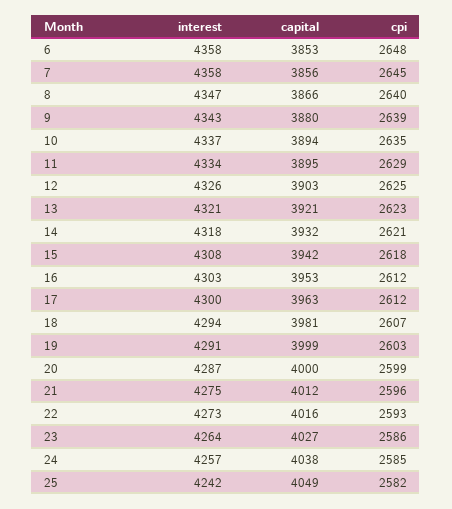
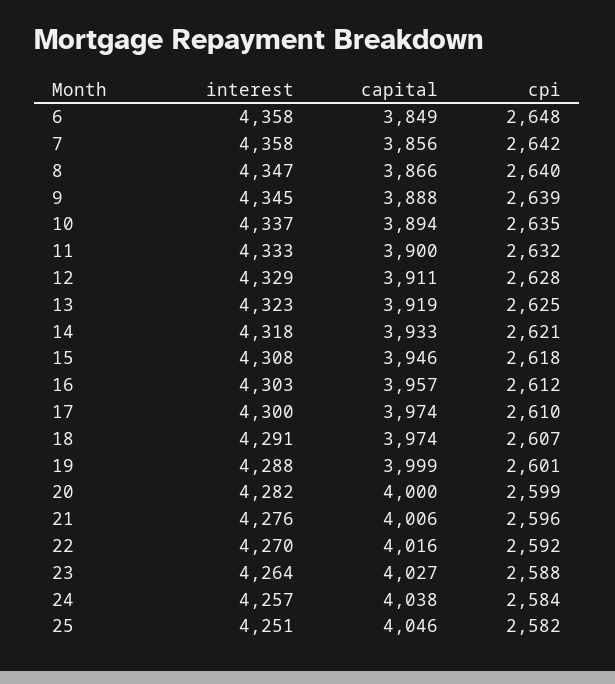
capital, 6: 3853 -> 3849
cpi, 7: 2645 -> 2642
interest, 9: 4343 -> 4345
capital, 9: 3880 -> 3888
interest, 11: 4334 -> 4333
capital, 11: 3895 -> 3900
cpi, 11: 2629 -> 2632
interest, 12: 4326 -> 4329
capital, 12: 3903 -> 3911
cpi, 12: 2625 -> 2628
interest, 13: 4321 -> 4323
capital, 13: 3921 -> 3919
cpi, 13: 2623 -> 2625
capital, 14: 3932 -> 3933
capital, 15: 3942 -> 3946
capital, 16: 3953 -> 3957
capital, 17: 3963 -> 3974
cpi, 17: 2612 -> 2610
interest, 18: 4294 -> 4291
capital, 18: 3981 -> 3974
interest, 19: 4291 -> 4288
cpi, 19: 2603 -> 2601
interest, 20: 4287 -> 4282
interest, 21: 4275 -> 4276
capital, 21: 4012 -> 4006
interest, 22: 4273 -> 4270
cpi, 22: 2593 -> 2592
cpi, 23: 2586 -> 2588
cpi, 24: 2585 -> 2584
interest, 25: 4242 -> 4251
capital, 25: 4049 -> 4046

